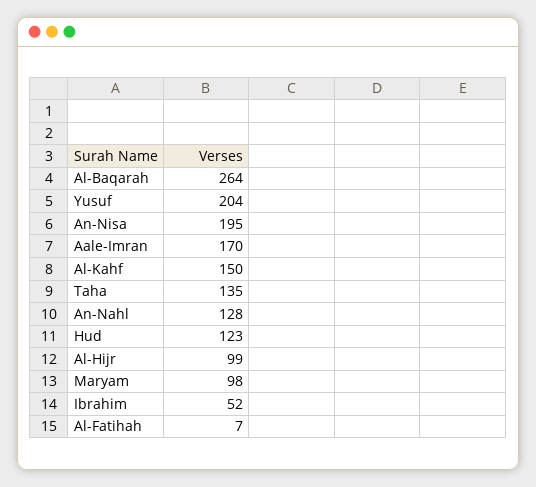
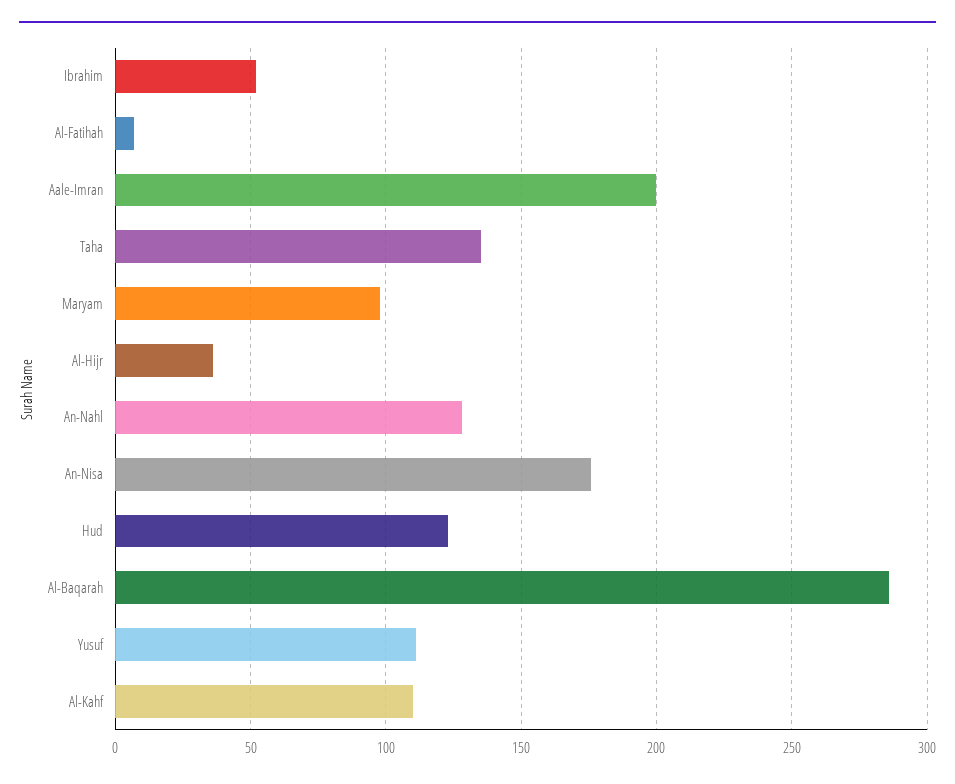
Al-Baqarah: 264 -> 285
Yusuf: 204 -> 110
An-Nisa: 195 -> 175
Aale-Imran: 170 -> 200
Al-Kahf: 150 -> 110
Al-Hijr: 99 -> 35

